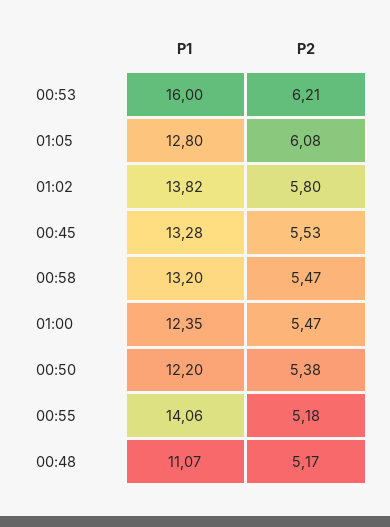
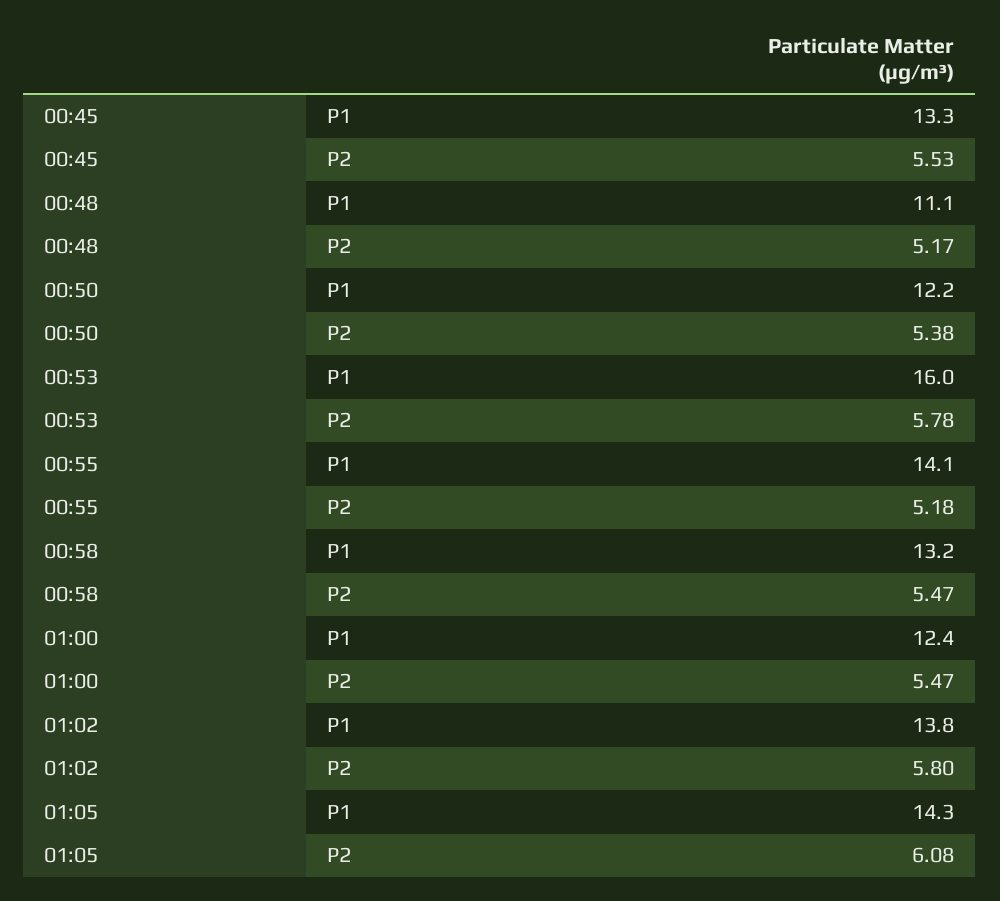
P2, 00:53: 6.21 -> 5.78
P1, 01:05: 12.8 -> 14.3

